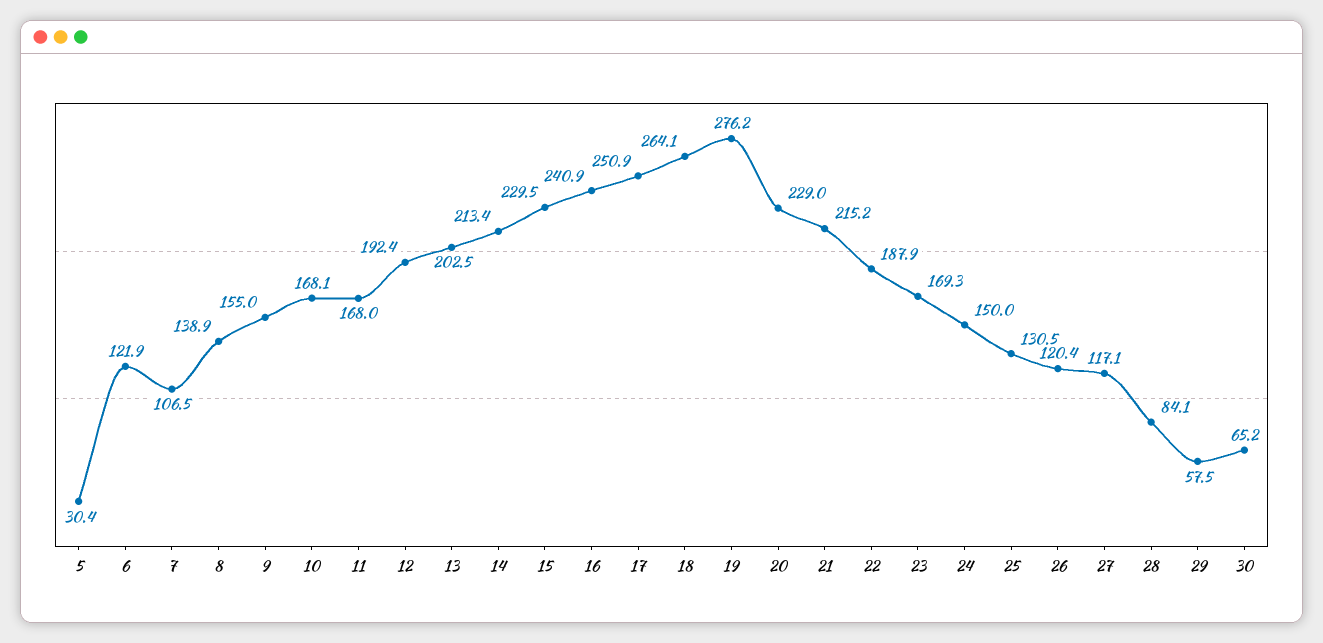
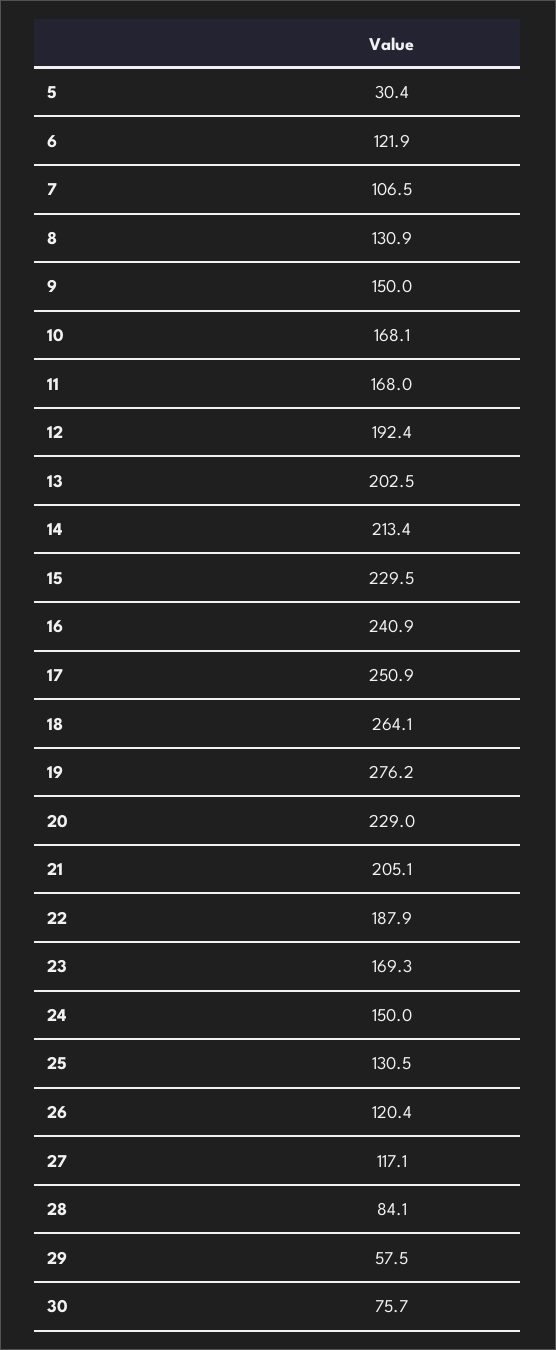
8: 138.9 -> 130.9
9: 155 -> 150
21: 215.2 -> 205.1
30: 65.2 -> 75.7

